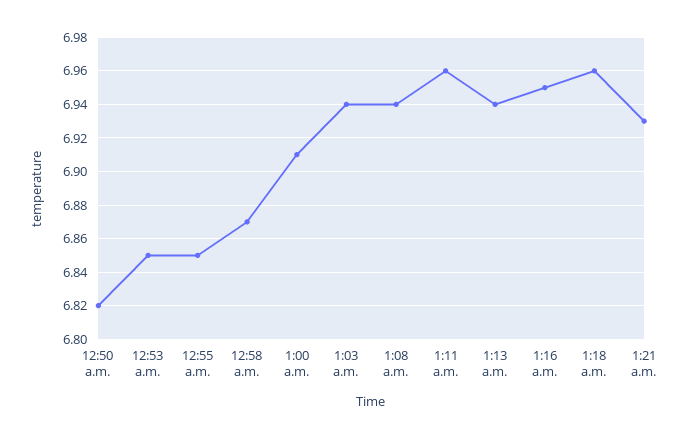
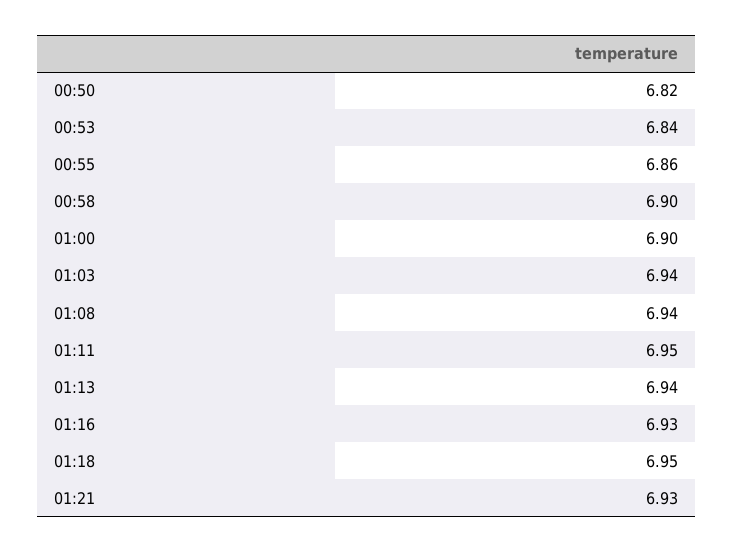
12:53 a.m.: 6.85 -> 6.84
12:55 a.m.: 6.85 -> 6.86
12:58 a.m.: 6.87 -> 6.9
1:00 a.m.: 6.91 -> 6.9
1:11 a.m.: 6.96 -> 6.95
1:16 a.m.: 6.95 -> 6.93
1:18 a.m.: 6.96 -> 6.95

